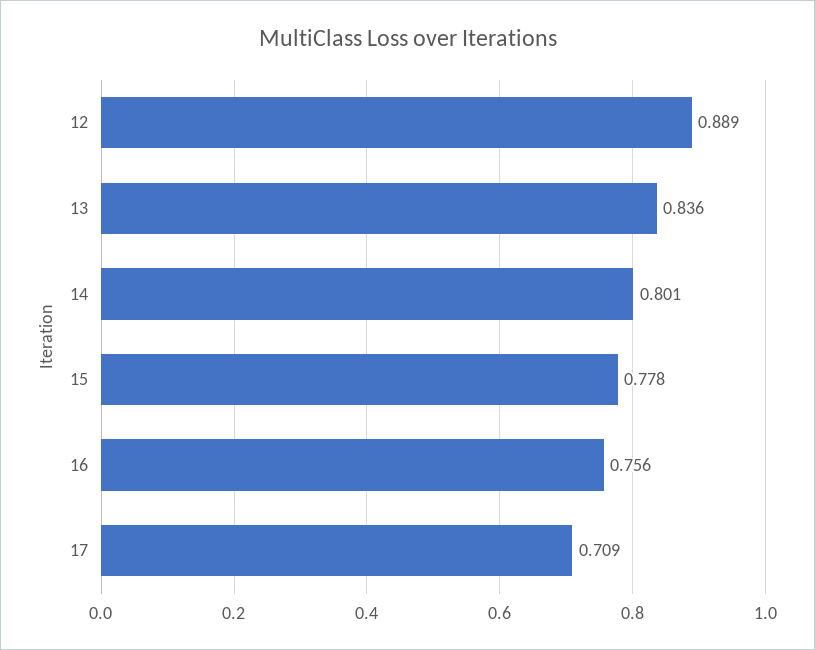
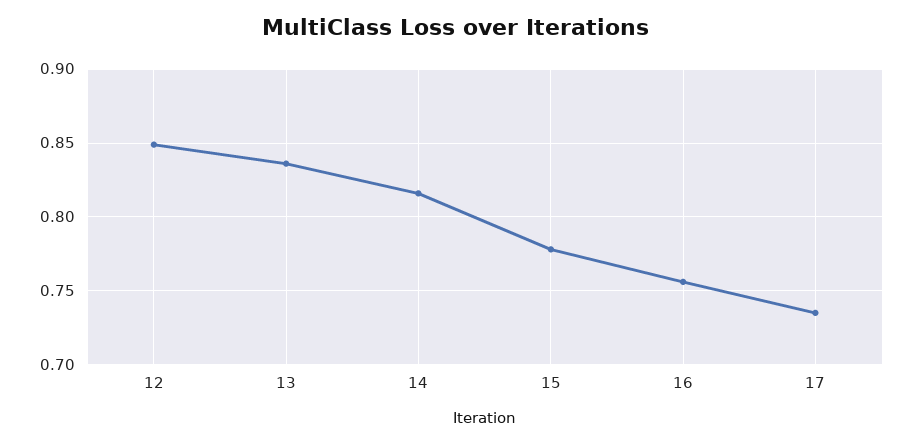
12: 0.889 -> 0.85
14: 0.801 -> 0.815
17: 0.709 -> 0.735

